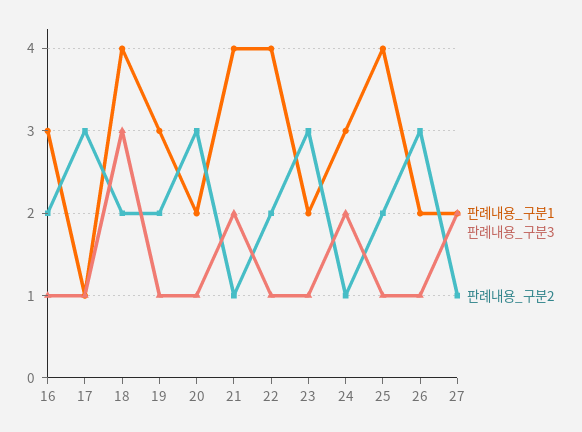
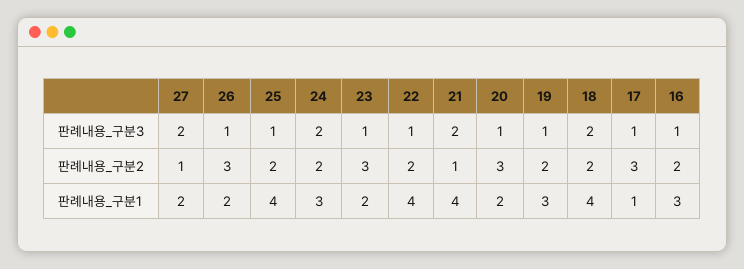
판례내용_구분3, 18: 3 -> 2
판례내용_구분2, 24: 1 -> 2

